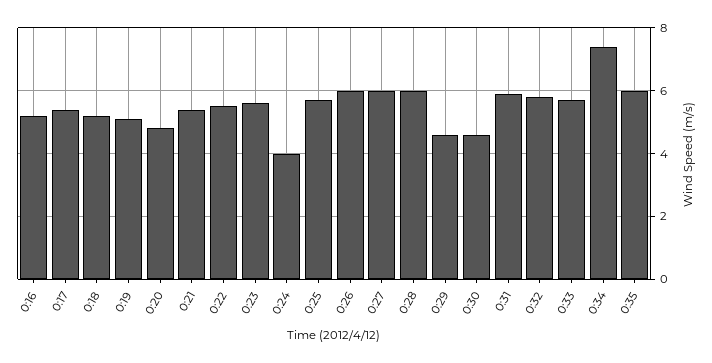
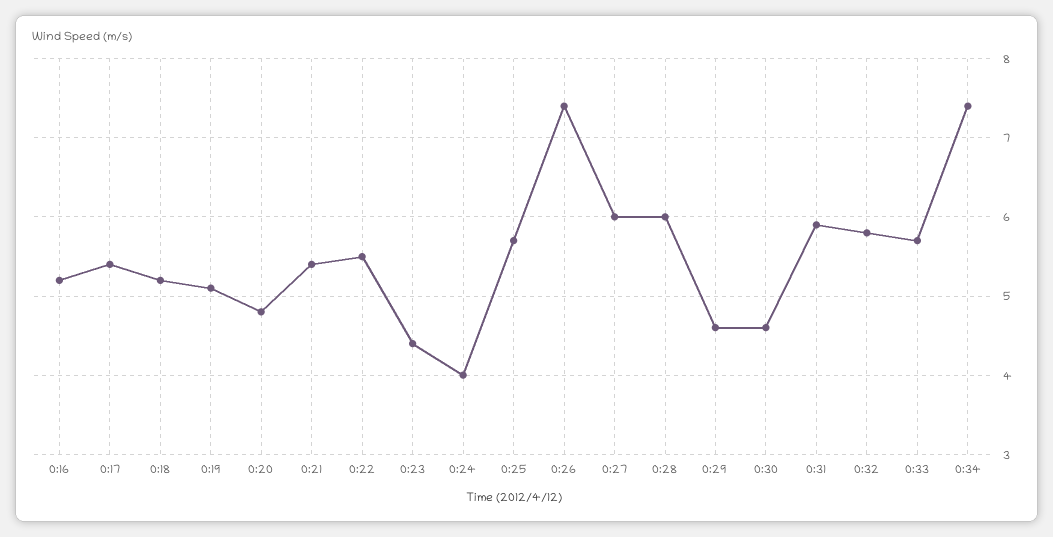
0:23: 5.5 -> 4.4
0:26: 6 -> 7.4
0:35: 6 -> none

